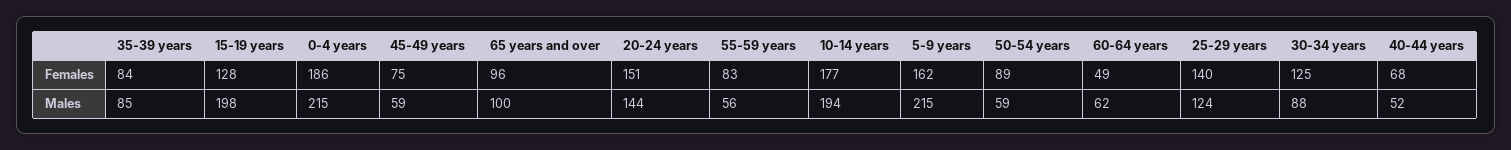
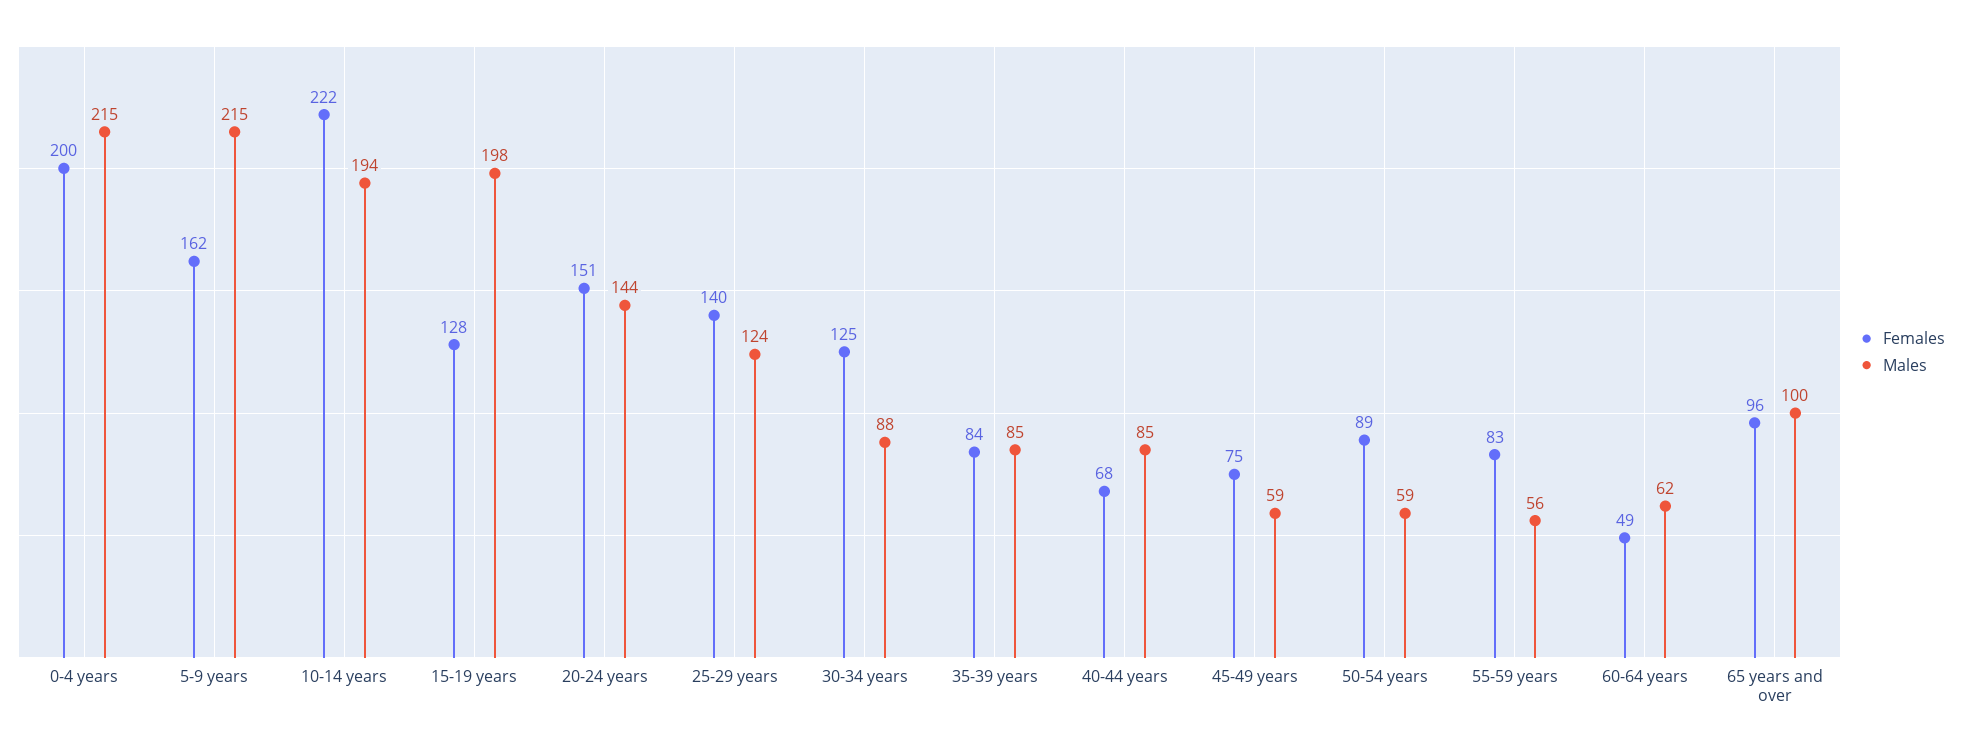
Females, 0-4 years: 186 -> 200
Females, 10-14 years: 177 -> 222
Males, 40-44 years: 52 -> 85

